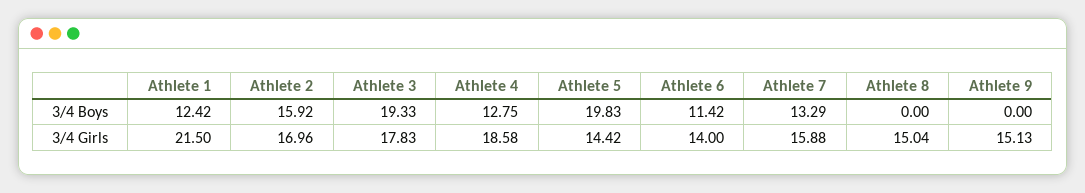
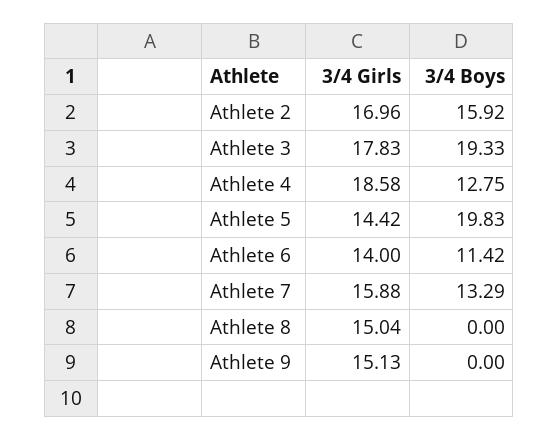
Athlete 1, 3/4 Boys: 12.42 -> none
Athlete 1, 3/4 Girls: 21.5 -> none

